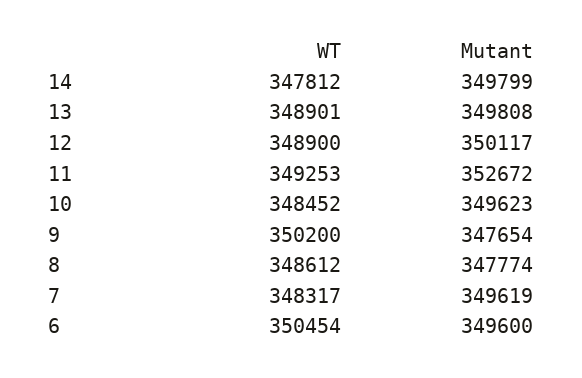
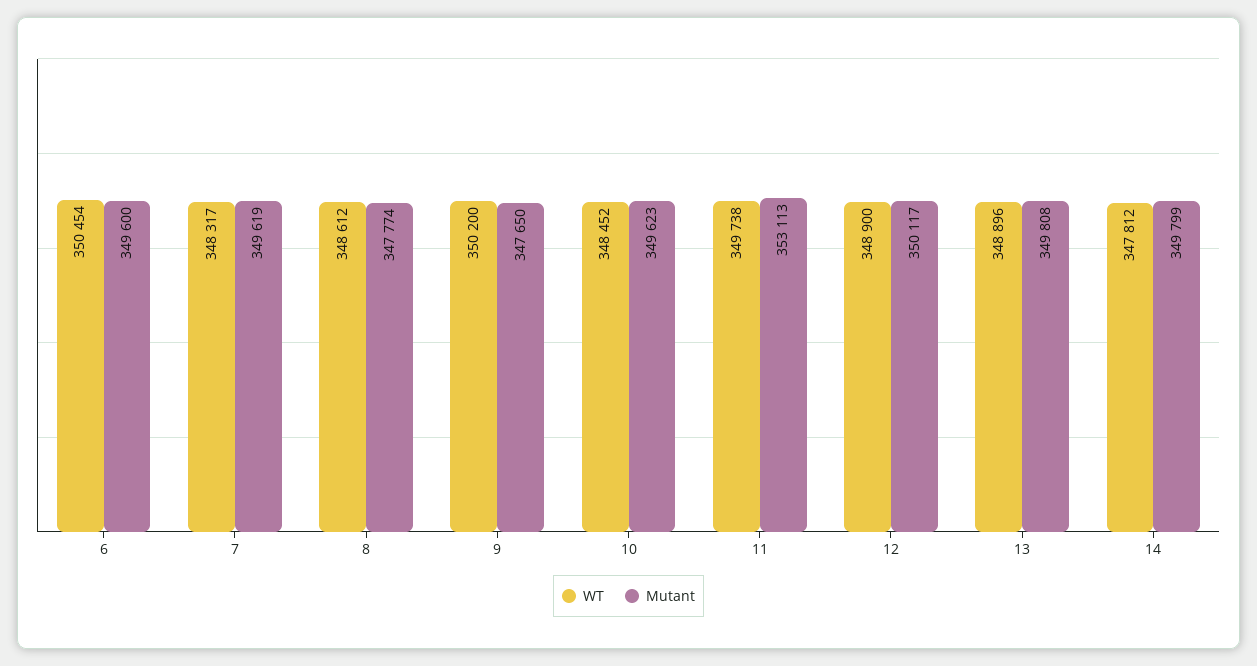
WT, 13: 348901 -> 348896
WT, 11: 349253 -> 349738
Mutant, 11: 352672 -> 353113
Mutant, 9: 347654 -> 347650

